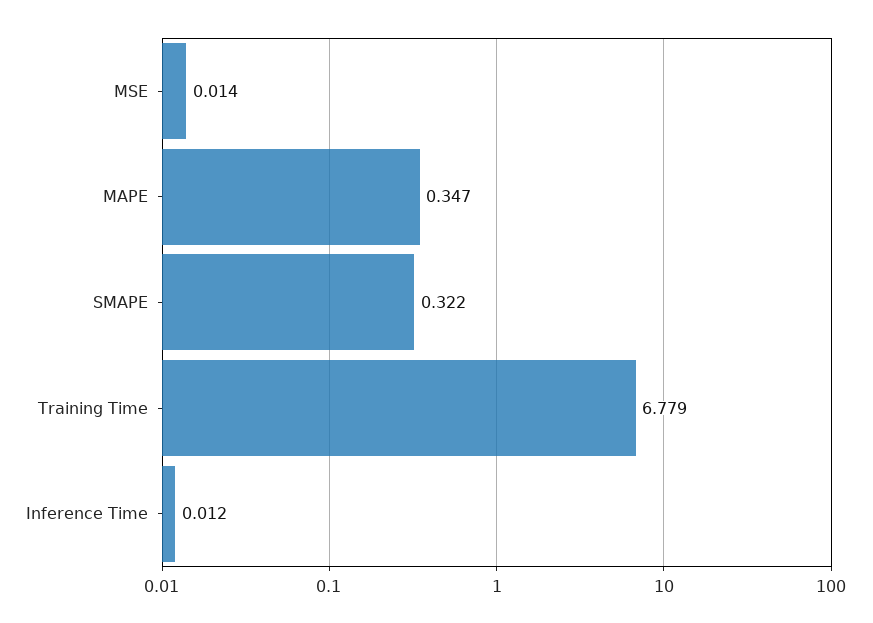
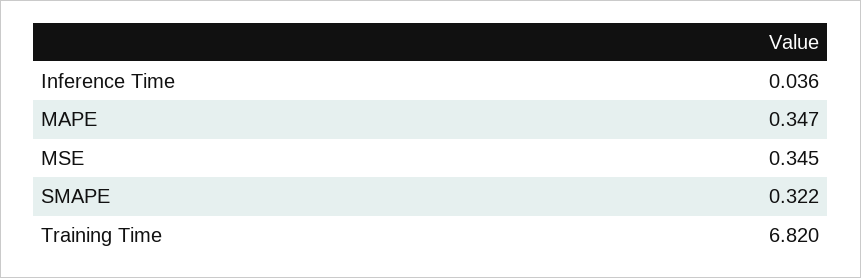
MSE: 0.014 -> 0.345
Training Time: 6.779 -> 6.82
Inference Time: 0.012 -> 0.036

